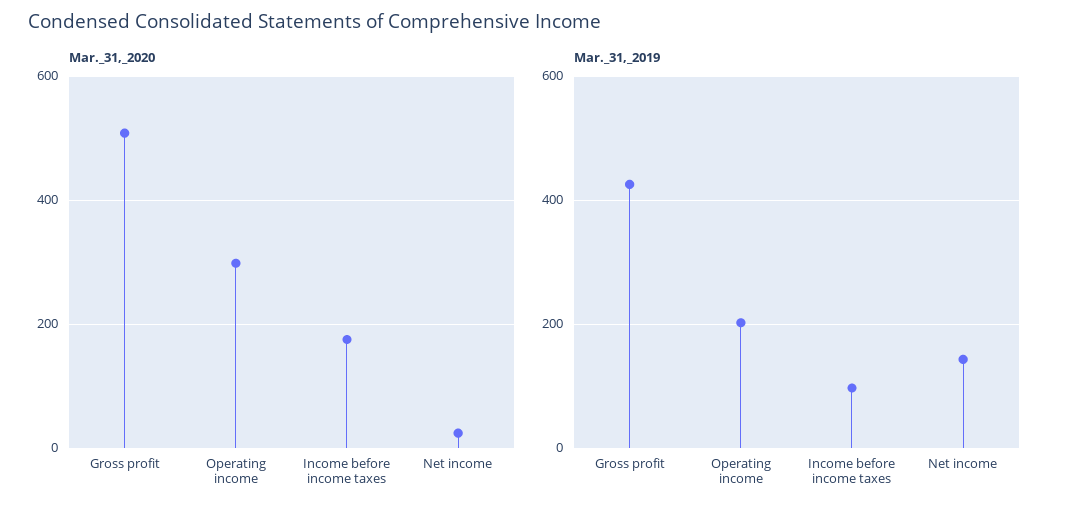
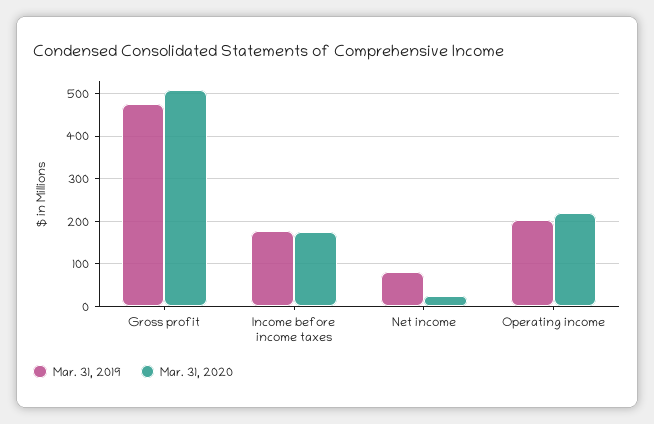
Mar._31,_2020, Operating income: 300 -> 220
Mar._31,_2019, Gross profit: 420 -> 480
Mar._31,_2019, Income before income taxes: 100 -> 180
Mar._31,_2019, Net income: 140 -> 80

